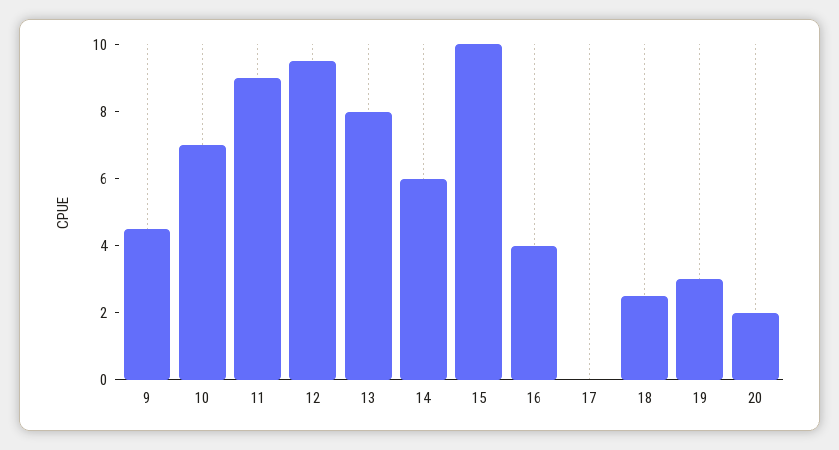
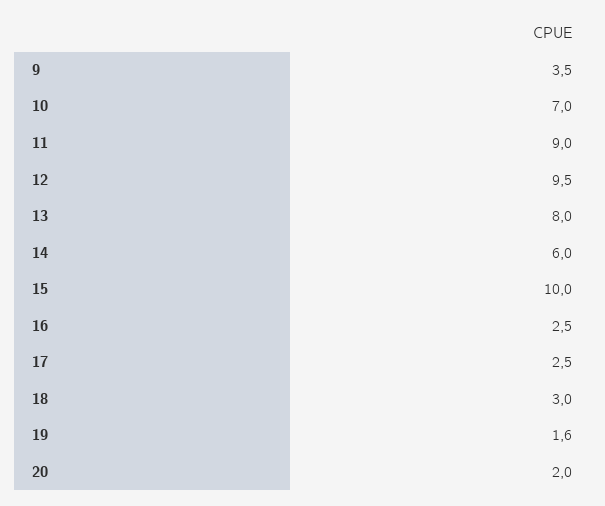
9: 4.5 -> 3.5
16: 4 -> 2.5
17: 0 -> 2.5
18: 2.5 -> 3
19: 3 -> 1.6

